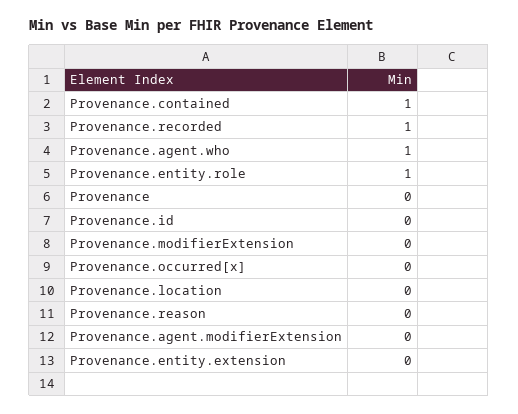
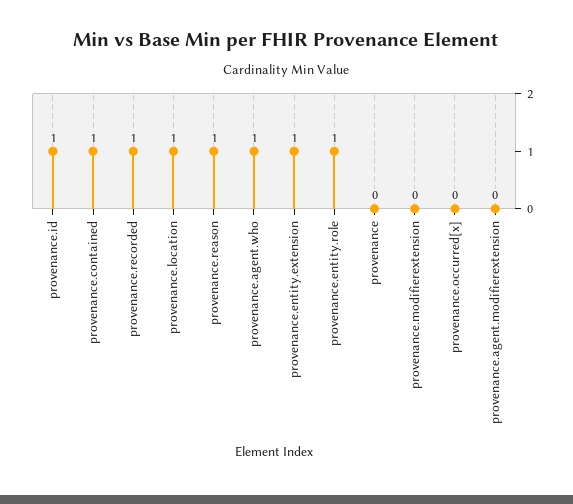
Provenance.id: 0 -> 1
Provenance.location: 0 -> 1
Provenance.reason: 0 -> 1
Provenance.entity.extension: 0 -> 1

